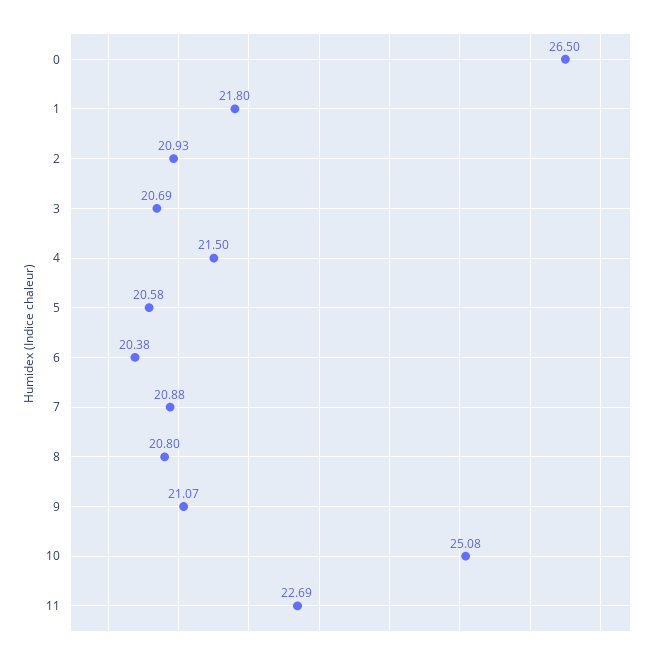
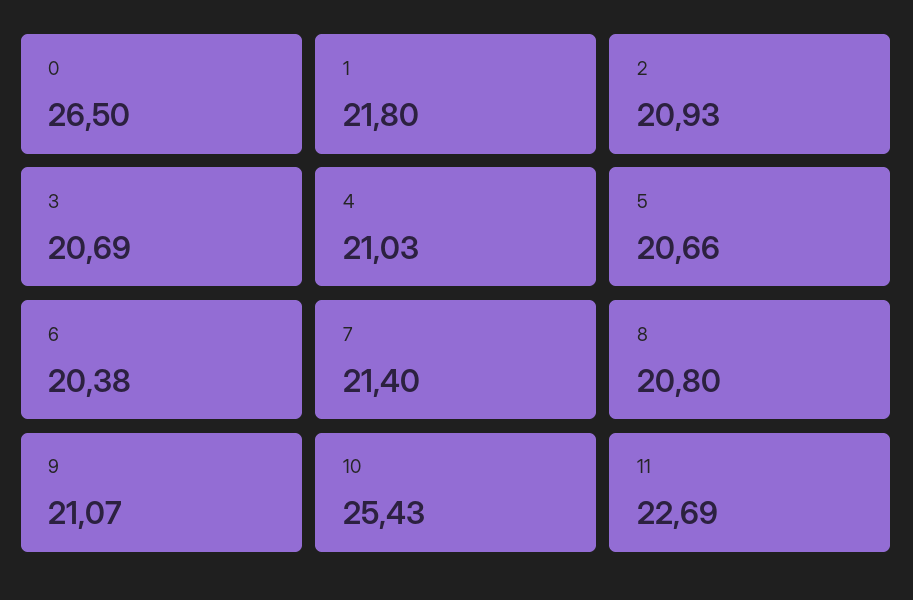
4: 21.5 -> 21.03
5: 20.58 -> 20.66
7: 20.88 -> 21.4
10: 25.08 -> 25.43

